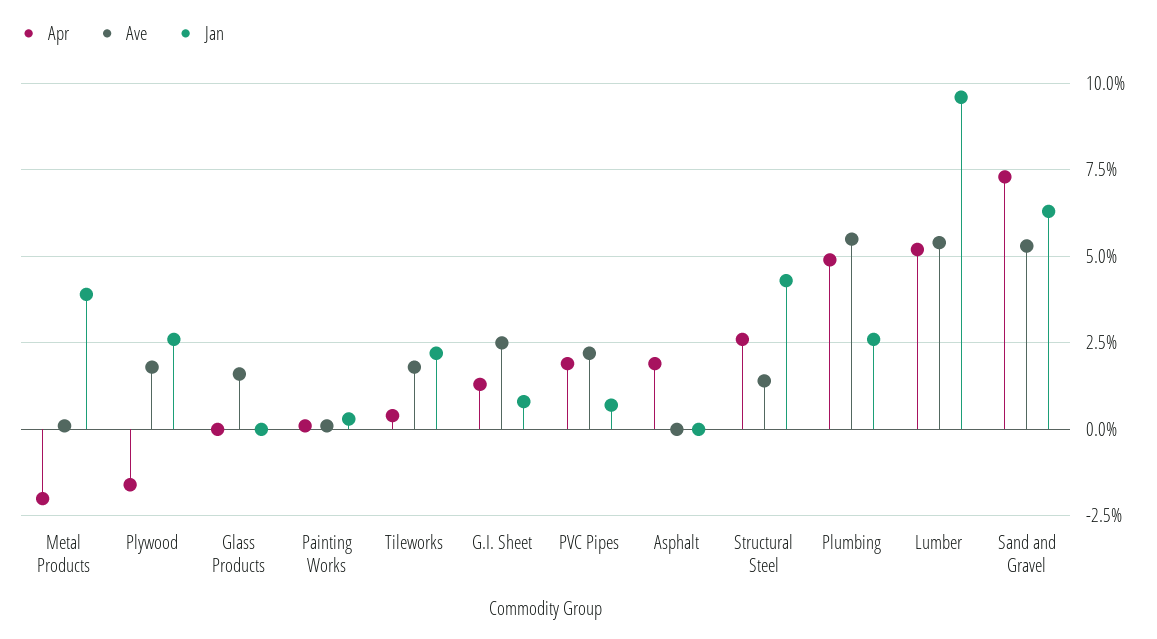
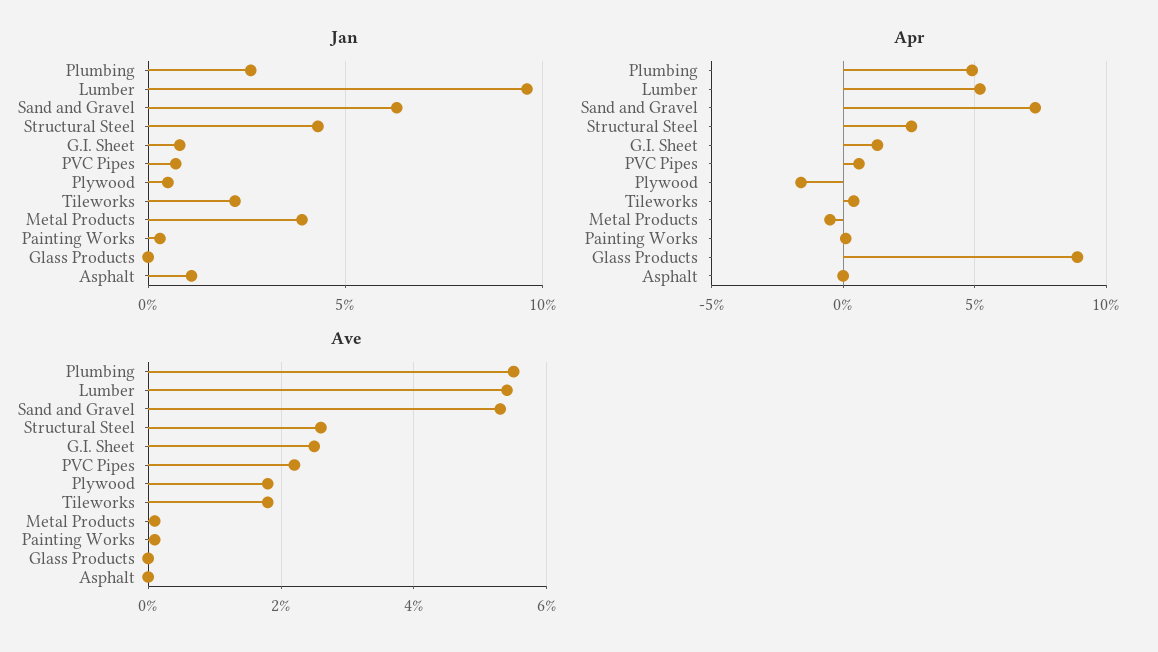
Apr, Metal Products: -2 -> -0.5
Jan, Plywood: 2.5 -> 0.5
Apr, Glass Products: 0 -> 9
Ave, Glass Products: 1.5 -> 0
Apr, PVC Pipes: 2 -> 0.5
Apr, Asphalt: 2 -> 0
Jan, Asphalt: 0 -> 1
Ave, Structural Steel: 1.5 -> 2.5

